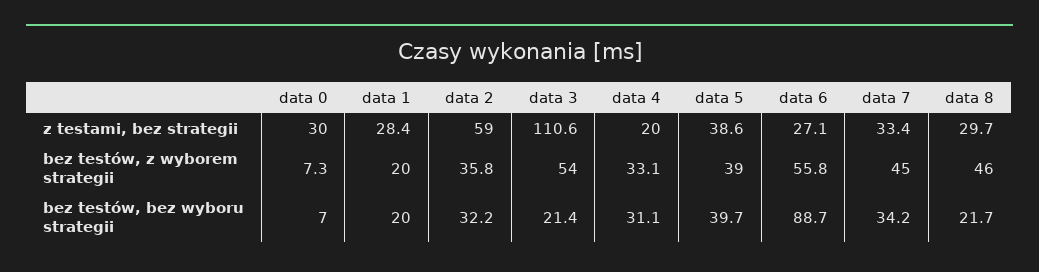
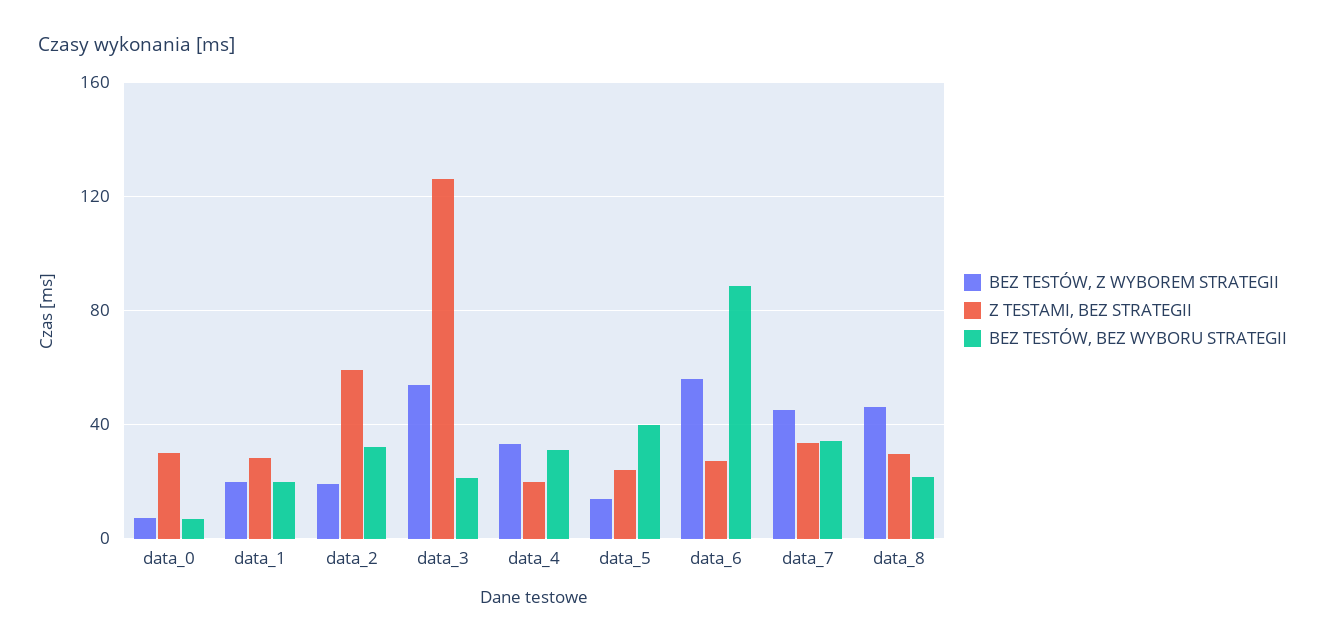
z testami, bez strategii, data 3: 110.6 -> 125
z testami, bez strategii, data 5: 38.6 -> 25
bez testów, z wyborem strategii, data 2: 35.8 -> 20
bez testów, z wyborem strategii, data 5: 39 -> 15

